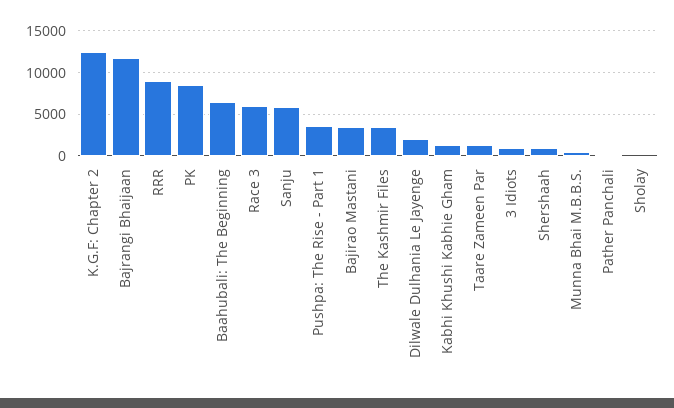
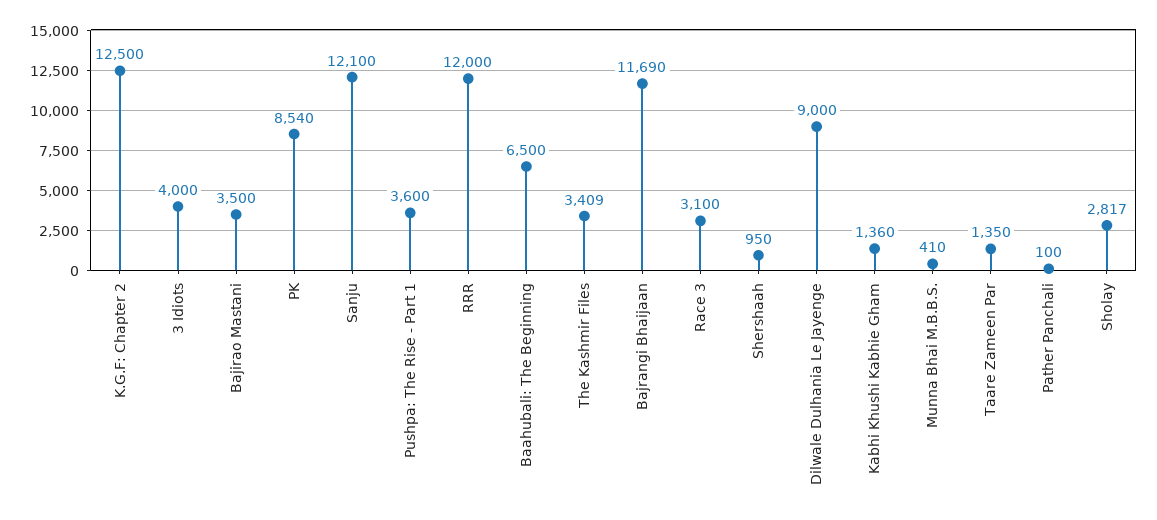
RRR: 9000 -> 12000
Race 3: 6000 -> 3100
Sanju: 6000 -> 12100
Dilwale Dulhania Le Jayenge: 2000 -> 9000
3 Idiots: 1000 -> 4000
Sholay: 0 -> 2817

